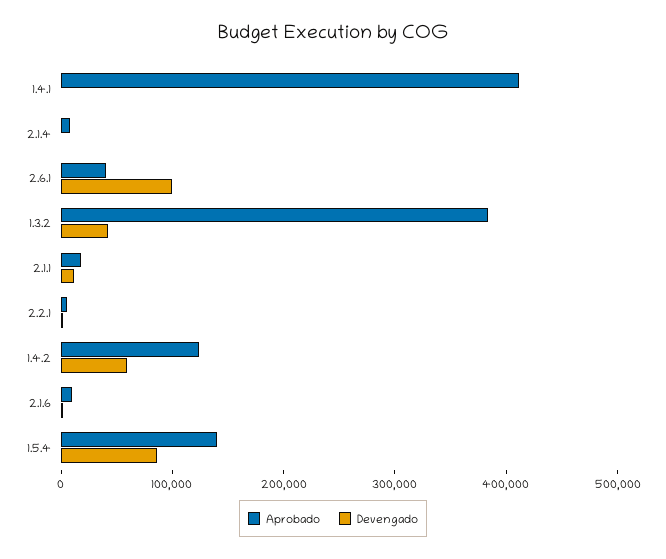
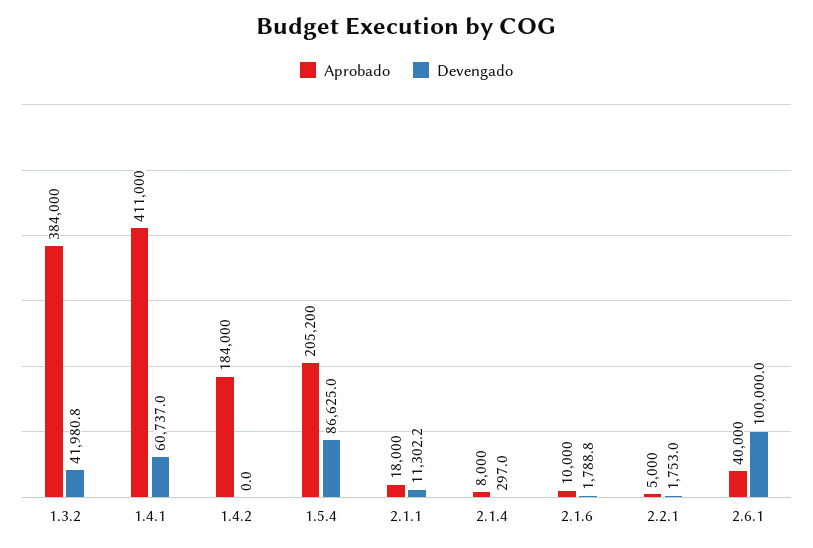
Devengado, 1.4.1: 0 -> 60737
Aprobado, 1.4.2: 120000 -> 184000
Devengado, 1.4.2: 60000 -> 0
Aprobado, 1.5.4: 140000 -> 205200

